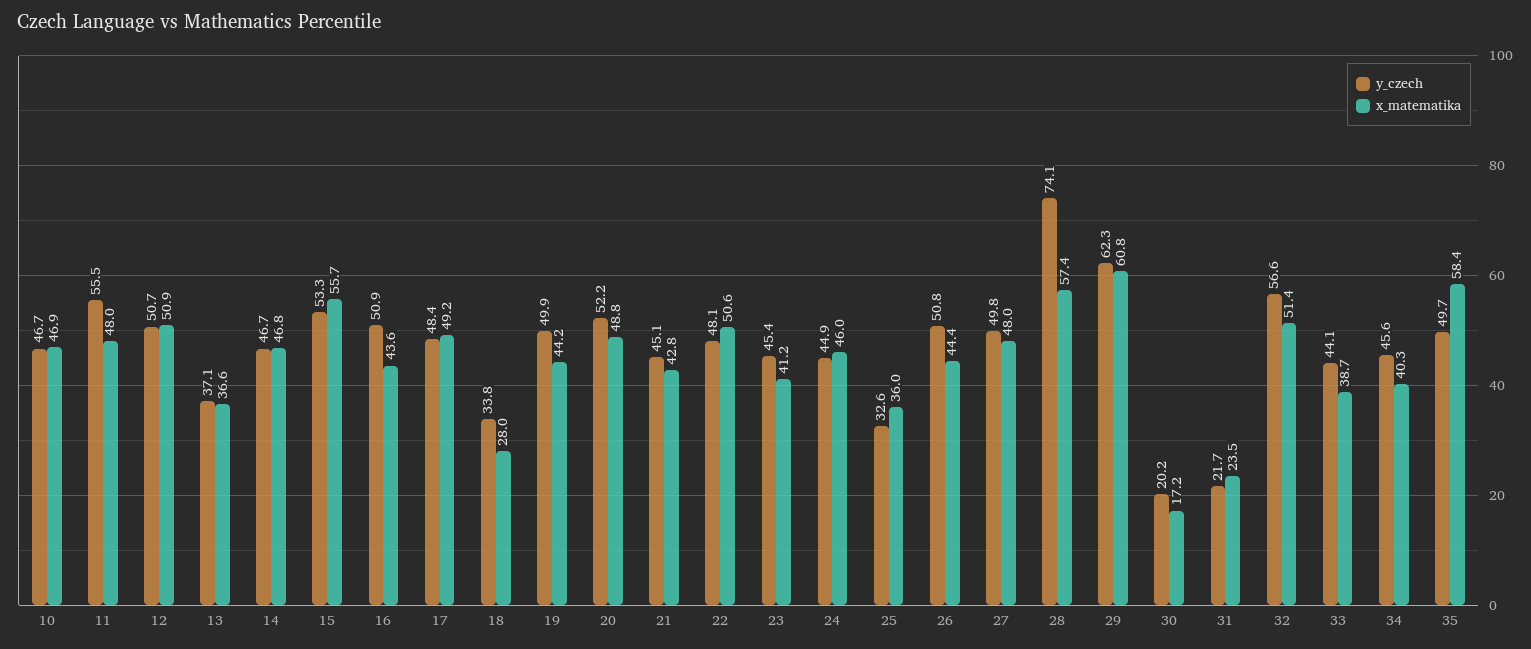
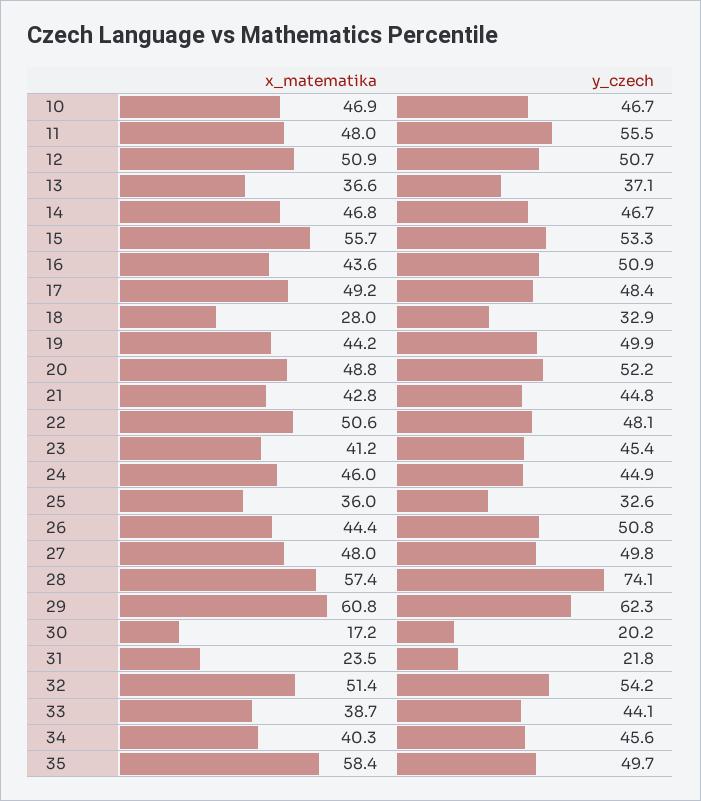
y_czech, 18: 33.8 -> 32.9
y_czech, 21: 45.1 -> 44.8
y_czech, 31: 21.7 -> 21.8
y_czech, 32: 56.6 -> 54.2

